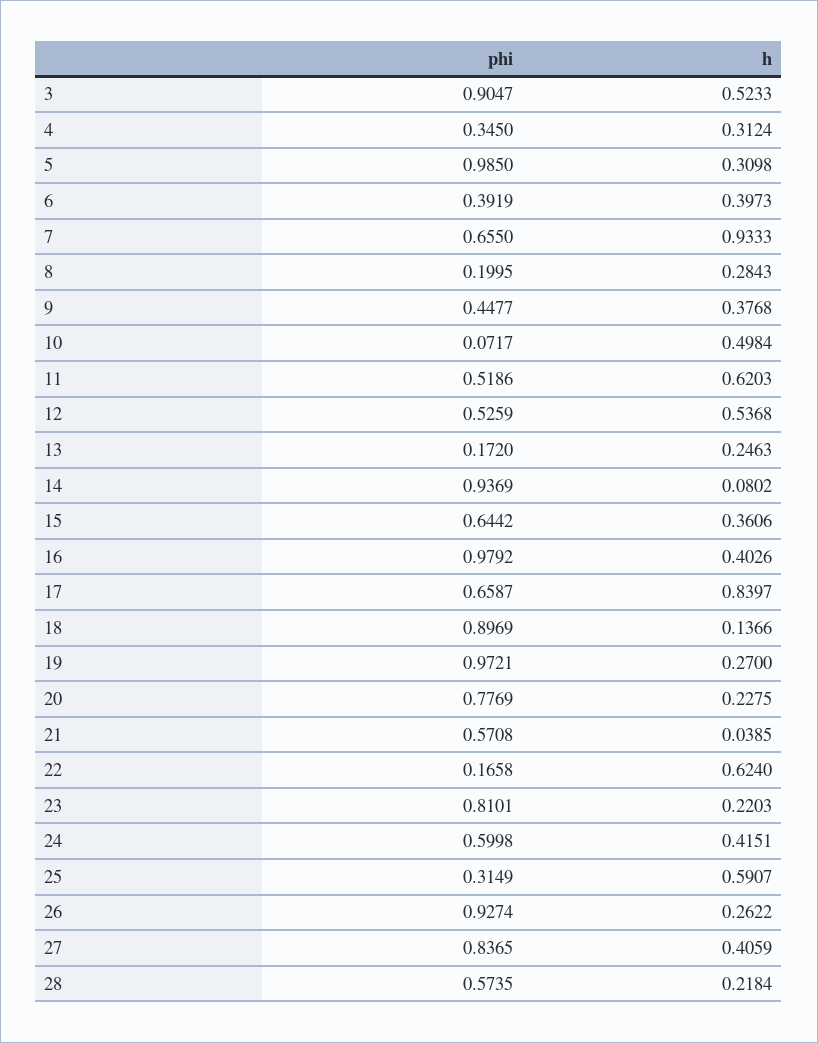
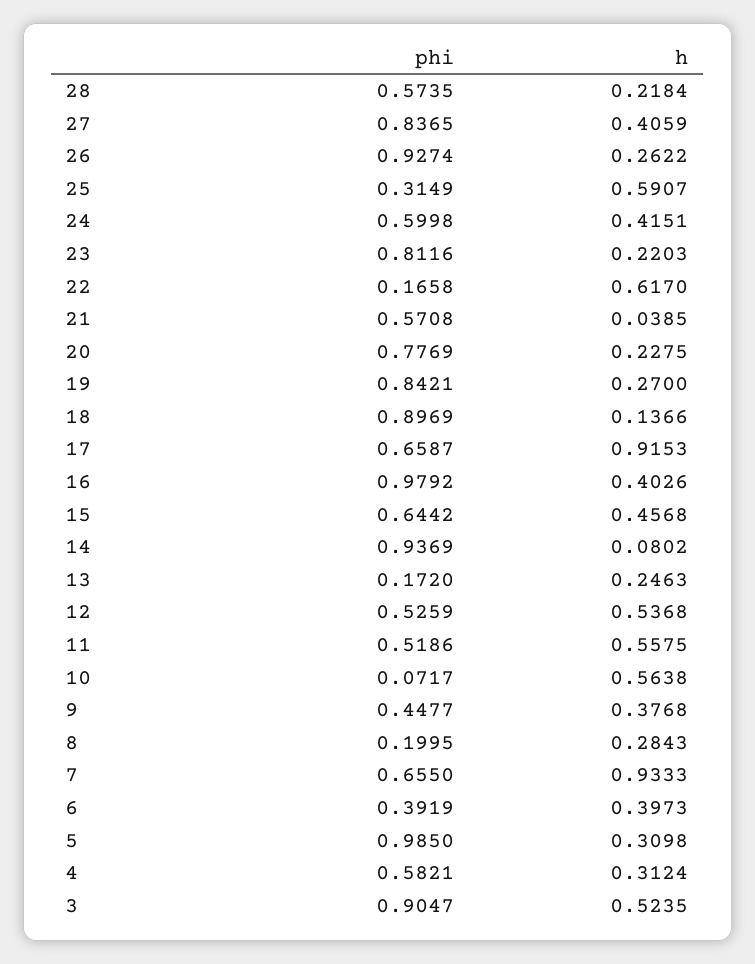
h, 3: 0.5233 -> 0.5235
phi, 4: 0.345 -> 0.5821
h, 10: 0.4984 -> 0.5638
h, 11: 0.6203 -> 0.5575
h, 15: 0.3606 -> 0.4568
h, 17: 0.8397 -> 0.9153
phi, 19: 0.9721 -> 0.8421
h, 22: 0.624 -> 0.617
phi, 23: 0.8101 -> 0.8116

